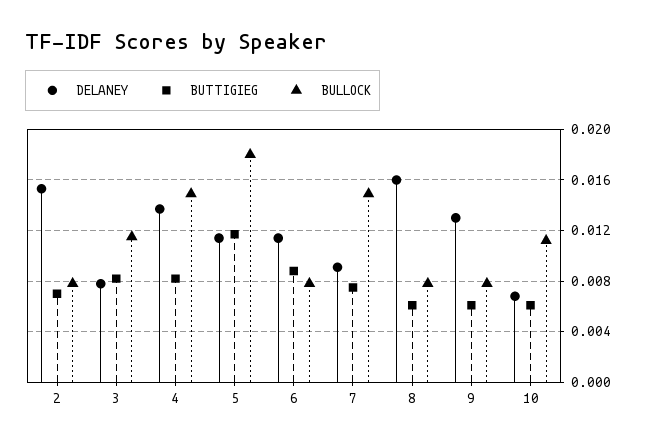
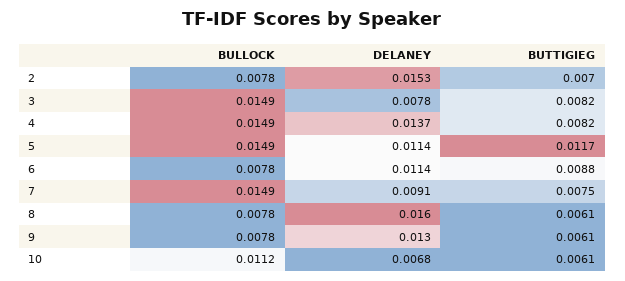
BULLOCK, 3: 0.0115 -> 0.0149
BULLOCK, 5: 0.018 -> 0.0149

